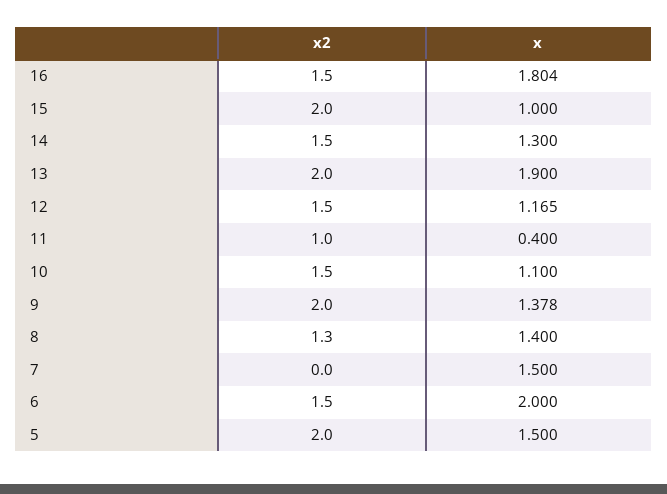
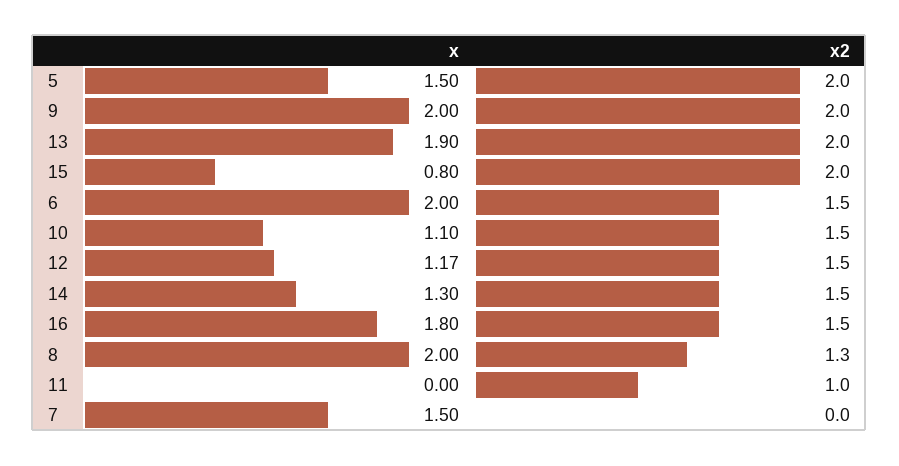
x, 15: 1 -> 0.8
x, 11: 0.4 -> 0
x, 9: 1.378 -> 2
x, 8: 1.4 -> 2

